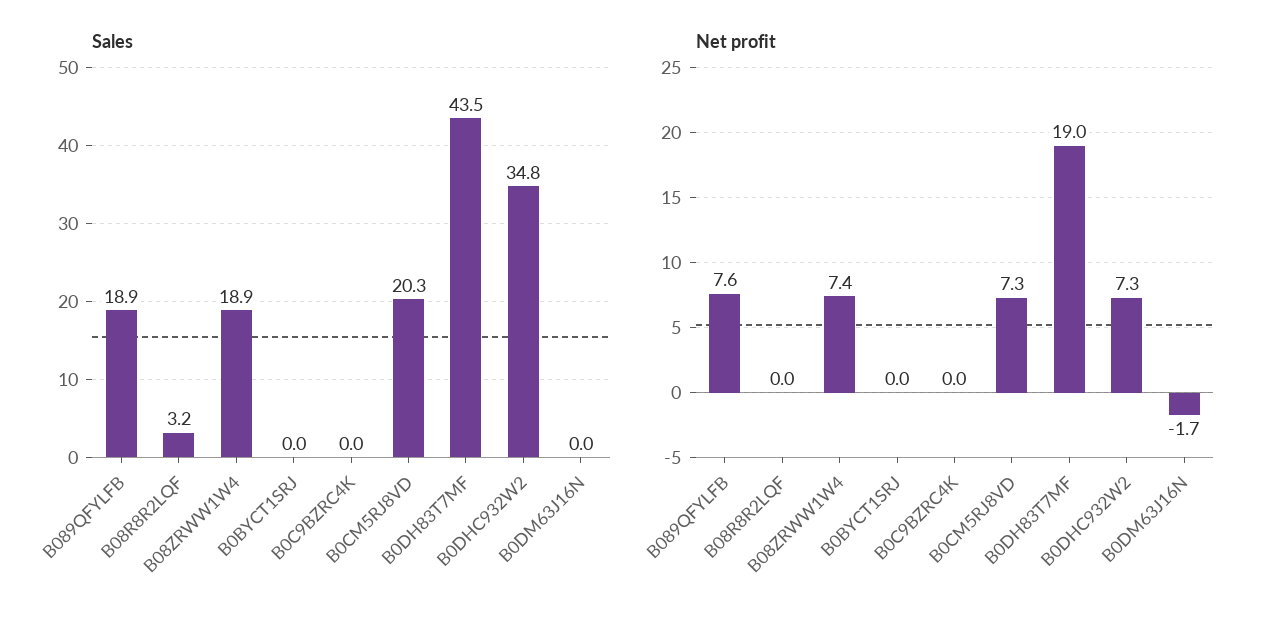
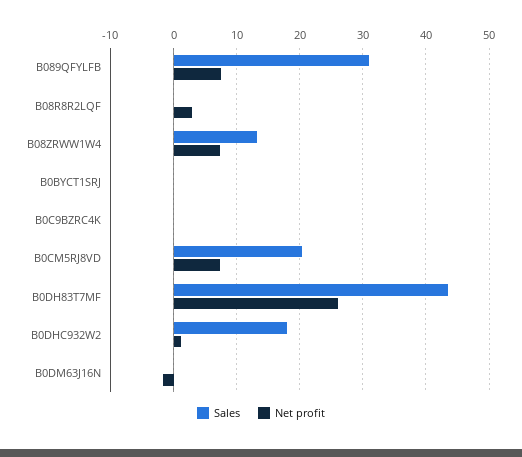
Sales, B089QFYLFB: 18.9 -> 31
Sales, B08R8R2LQF: 3.2 -> 0
Sales, B08ZRWW1W4: 18.9 -> 13
Sales, B0DHC932W2: 34.8 -> 18
Net profit, B08R8R2LQF: 0 -> 3
Net profit, B0DH83T7MF: 19 -> 26
Net profit, B0DHC932W2: 7.3 -> 1

